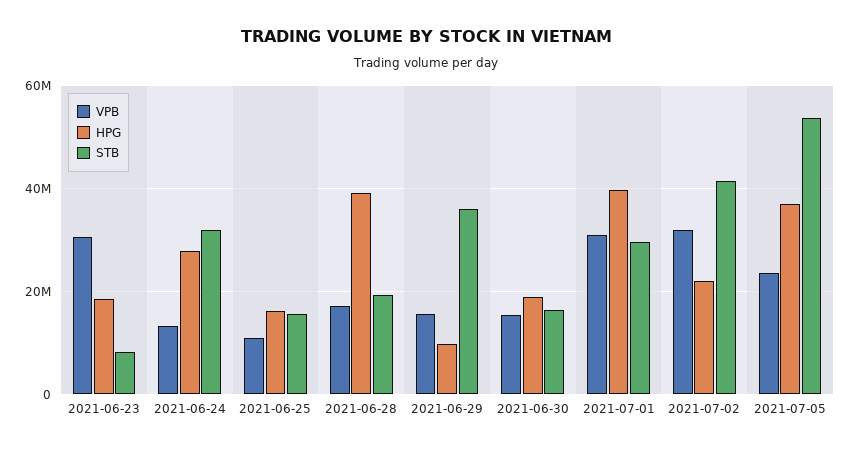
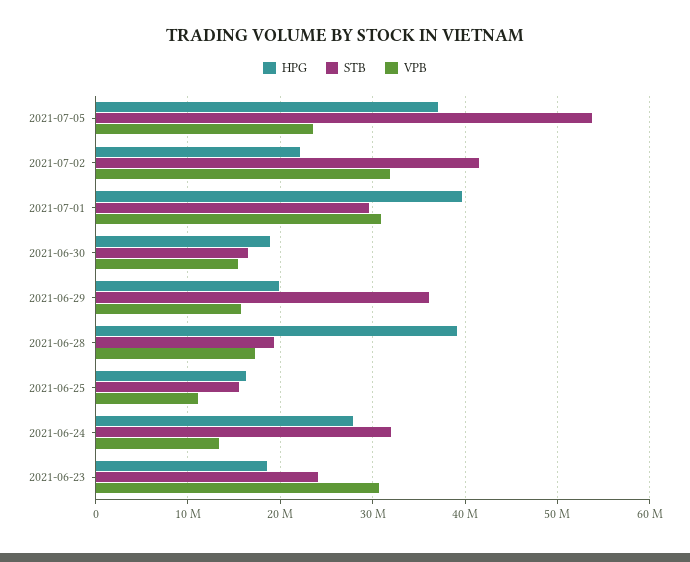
STB, 2021-06-23: 8000000 -> 24000000
HPG, 2021-06-29: 10000000 -> 20000000

